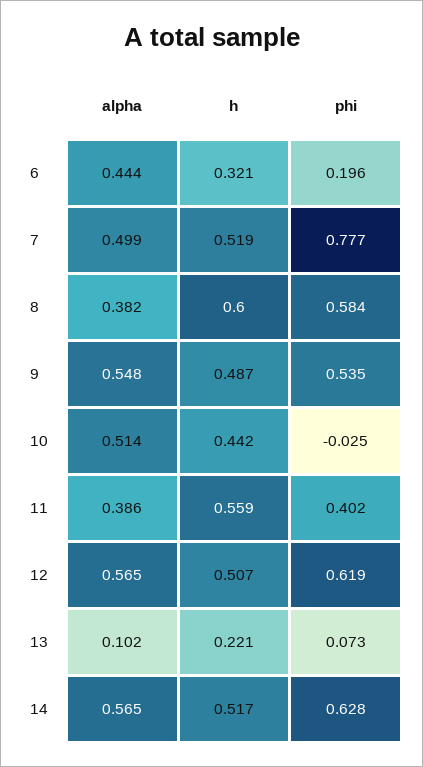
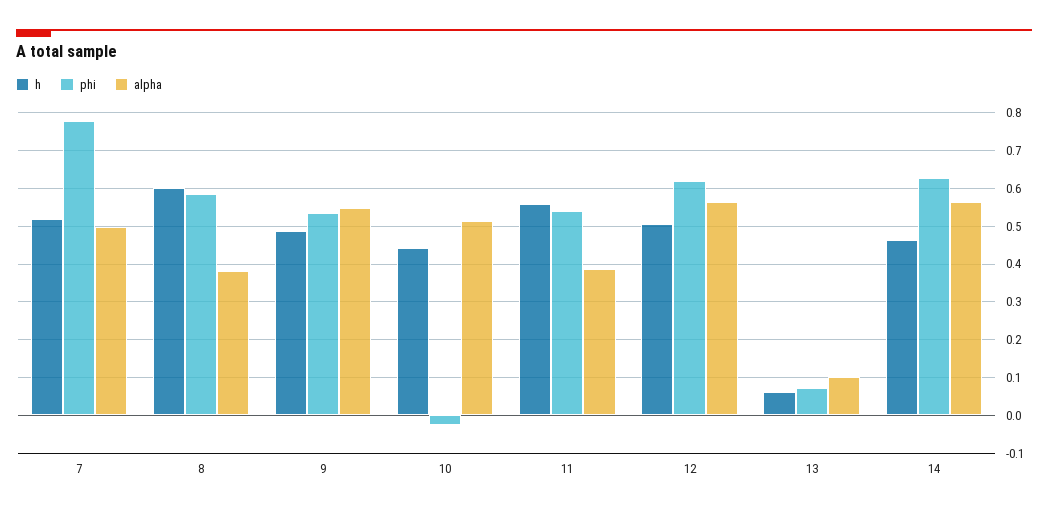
alpha, 6: 0.444 -> none
h, 6: 0.321 -> none
phi, 6: 0.196 -> none
phi, 11: 0.402 -> 0.54
h, 13: 0.221 -> 0.06
h, 14: 0.517 -> 0.46

